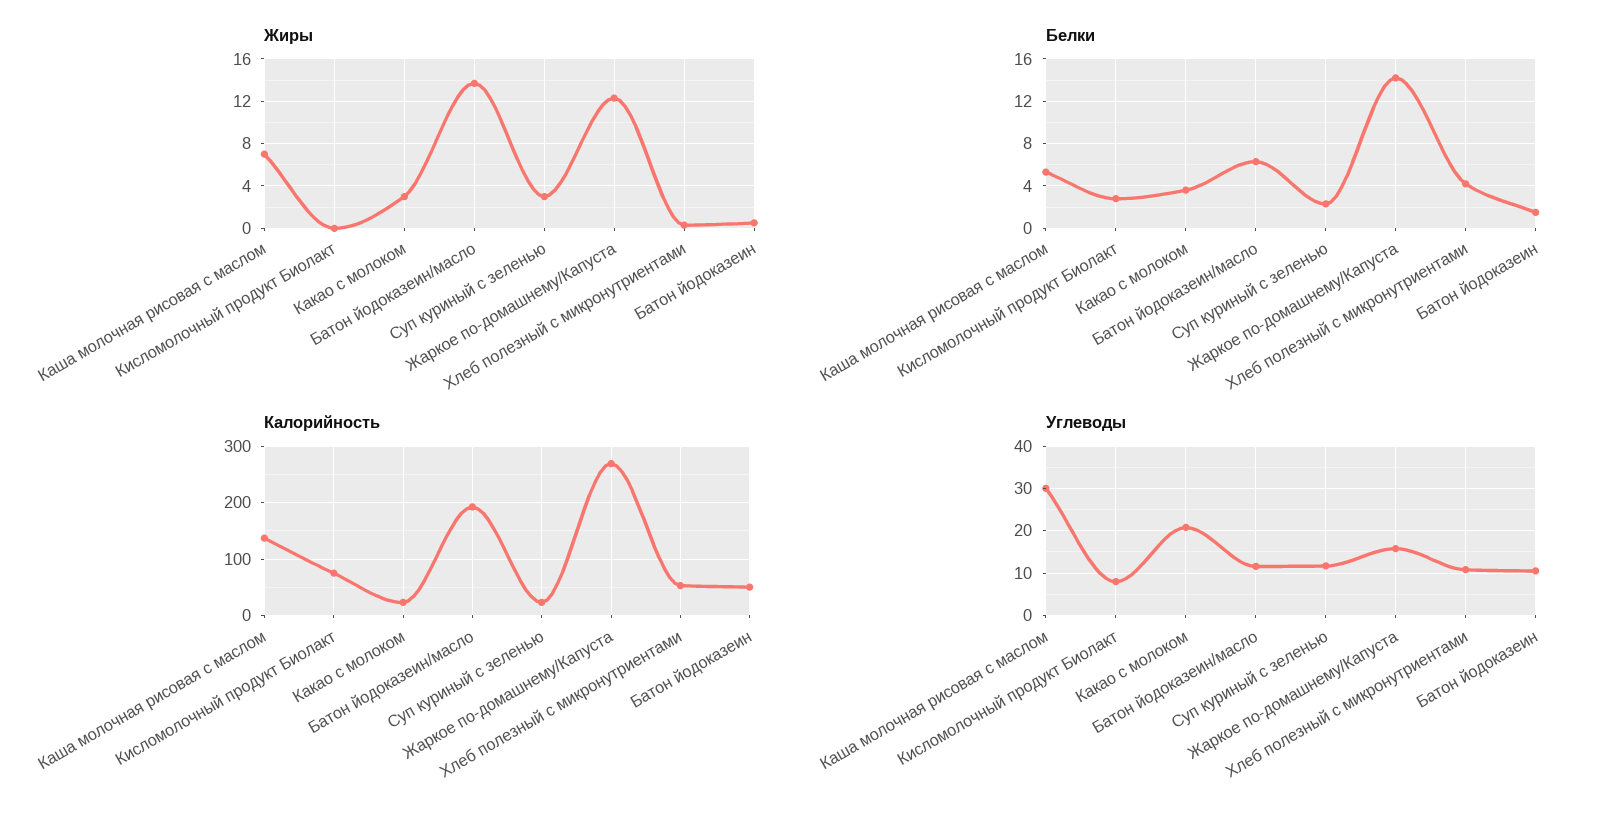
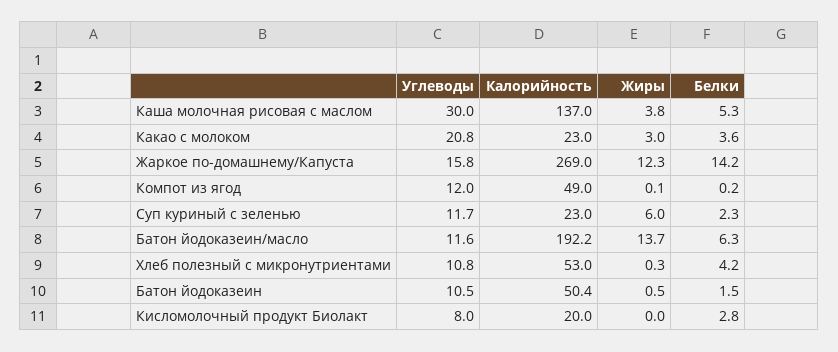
Жиры, Каша молочная рисовая с маслом: 7 -> 3.8
Жиры, Суп куриный с зеленью: 3 -> 6
Калорийность, Кисломолочный продукт Биолакт: 80 -> 20
Углеводы, Компот из ягод: none -> 12
Калорийность, Компот из ягод: none -> 49
Жиры, Компот из ягод: none -> 0.1
Белки, Компот из ягод: none -> 0.2

